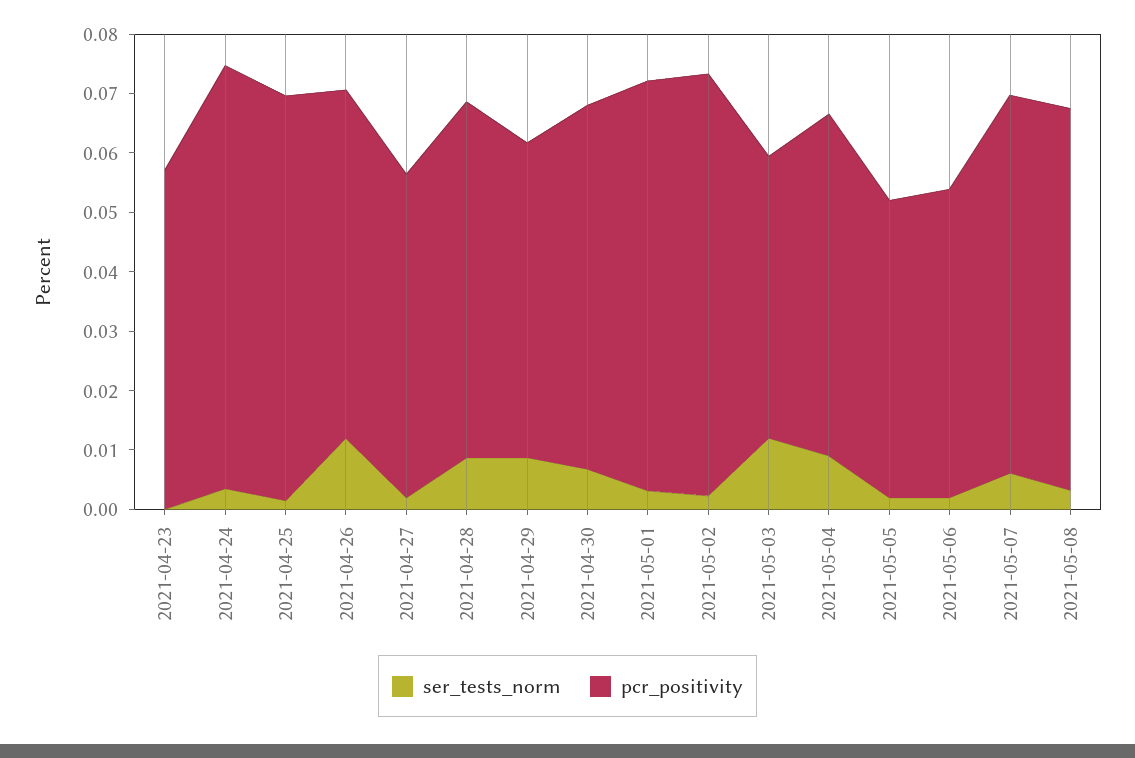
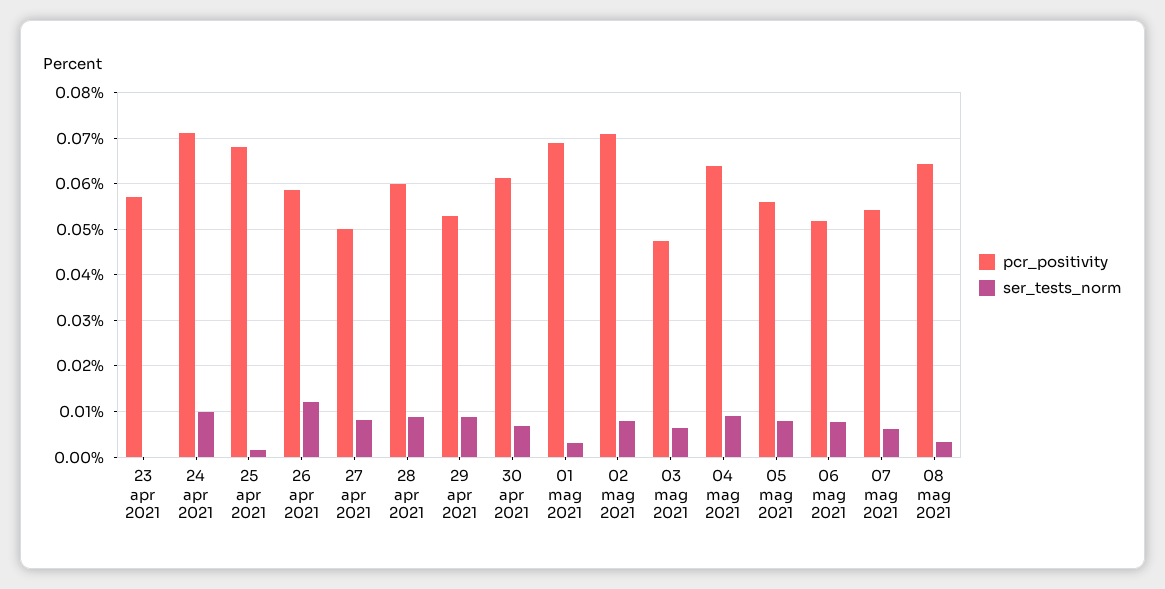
ser_tests_norm, 2021-04-24: 0.004 -> 0.01
ser_tests_norm, 2021-04-27: 0.002 -> 0.008
pcr_positivity, 2021-04-27: 0.054 -> 0.05
ser_tests_norm, 2021-05-02: 0.002 -> 0.008
ser_tests_norm, 2021-05-03: 0.012 -> 0.006
pcr_positivity, 2021-05-04: 0.058 -> 0.064
ser_tests_norm, 2021-05-05: 0.002 -> 0.008
pcr_positivity, 2021-05-05: 0.05 -> 0.056
ser_tests_norm, 2021-05-06: 0.002 -> 0.008
pcr_positivity, 2021-05-07: 0.064 -> 0.054

